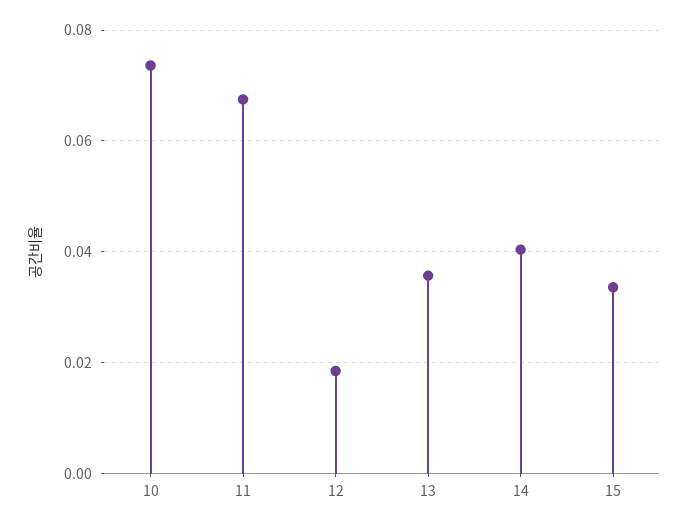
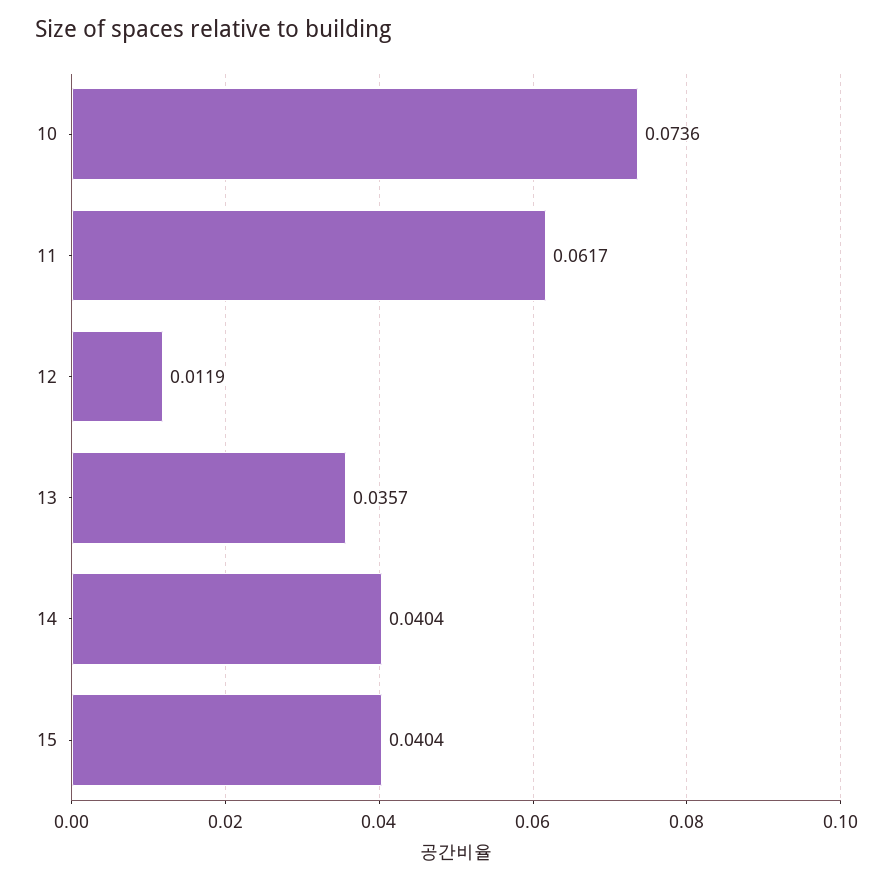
11: 0.068 -> 0.0617
12: 0.018 -> 0.0119
15: 0.034 -> 0.0404

